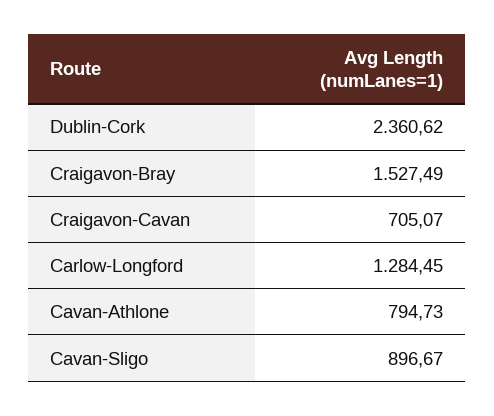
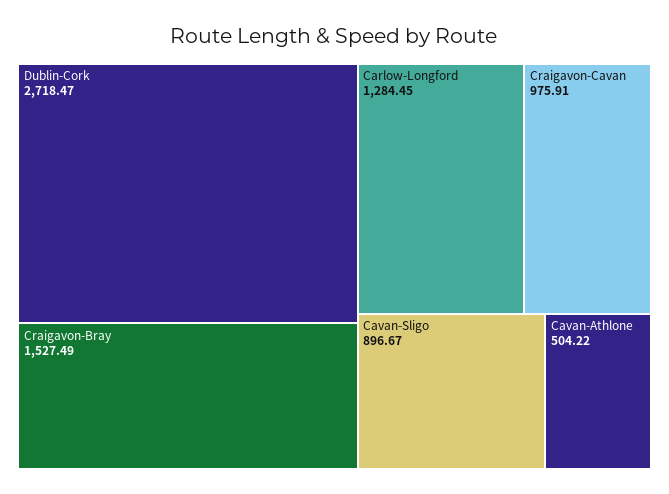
Dublin-Cork: 2360.62 -> 2718.47
Craigavon-Cavan: 705.07 -> 975.91
Cavan-Athlone: 794.73 -> 504.22

